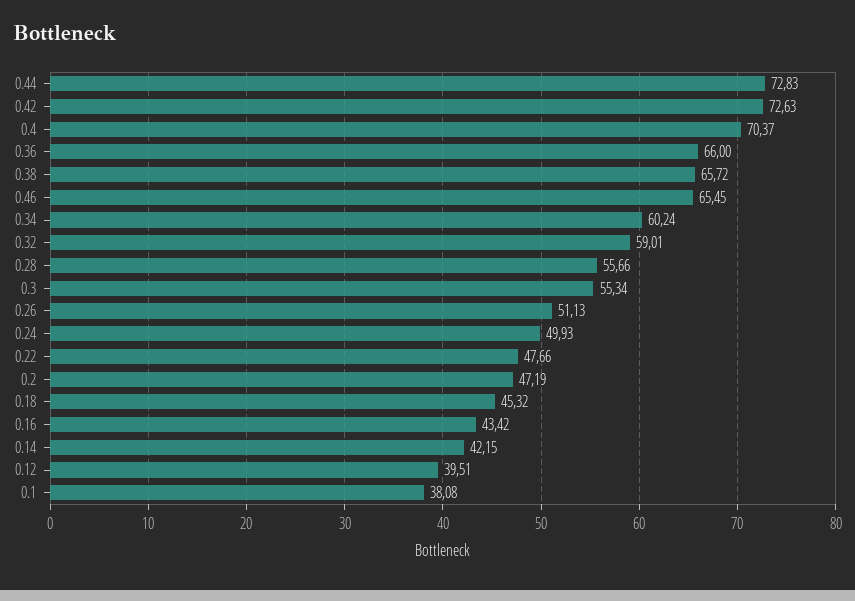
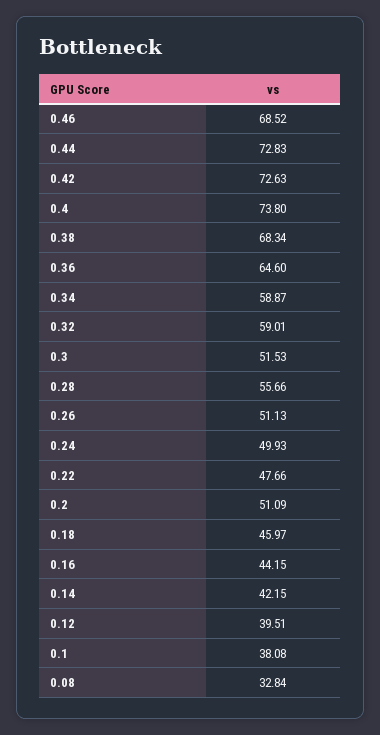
0.4: 70.37 -> 73.8
0.36: 66 -> 64.6
0.38: 65.72 -> 68.34
0.46: 65.45 -> 68.52
0.34: 60.24 -> 58.87
0.3: 55.34 -> 51.53
0.2: 47.19 -> 51.09
0.18: 45.32 -> 45.97
0.16: 43.42 -> 44.15
0.08: none -> 32.84

